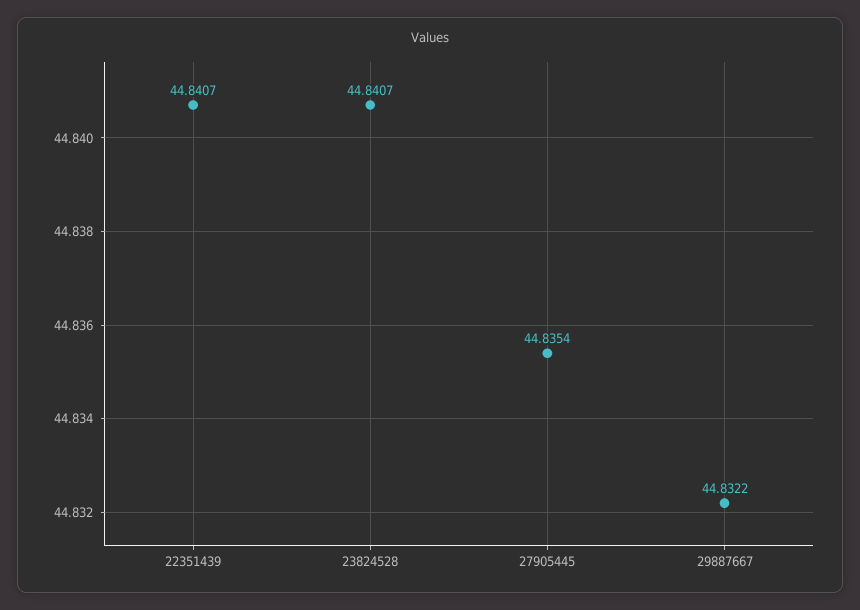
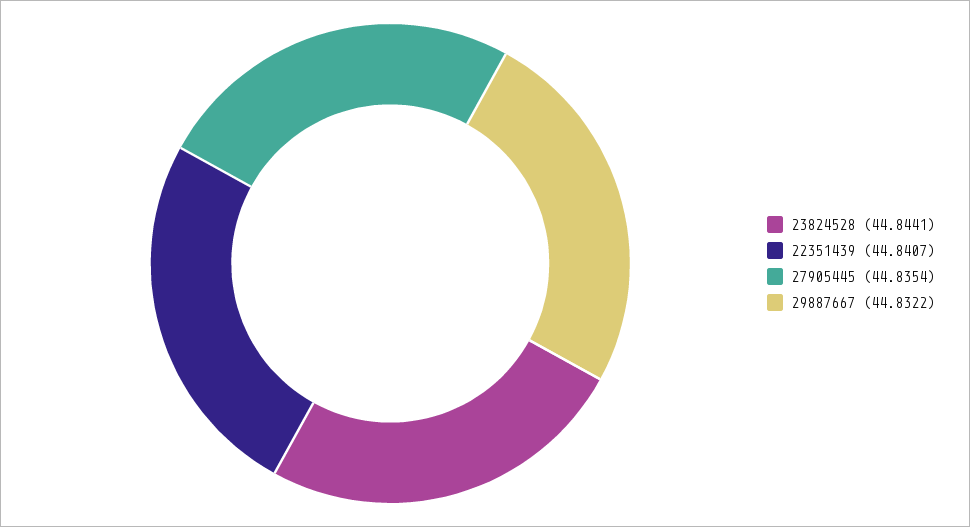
23824528: 44.8407 -> 44.8441

